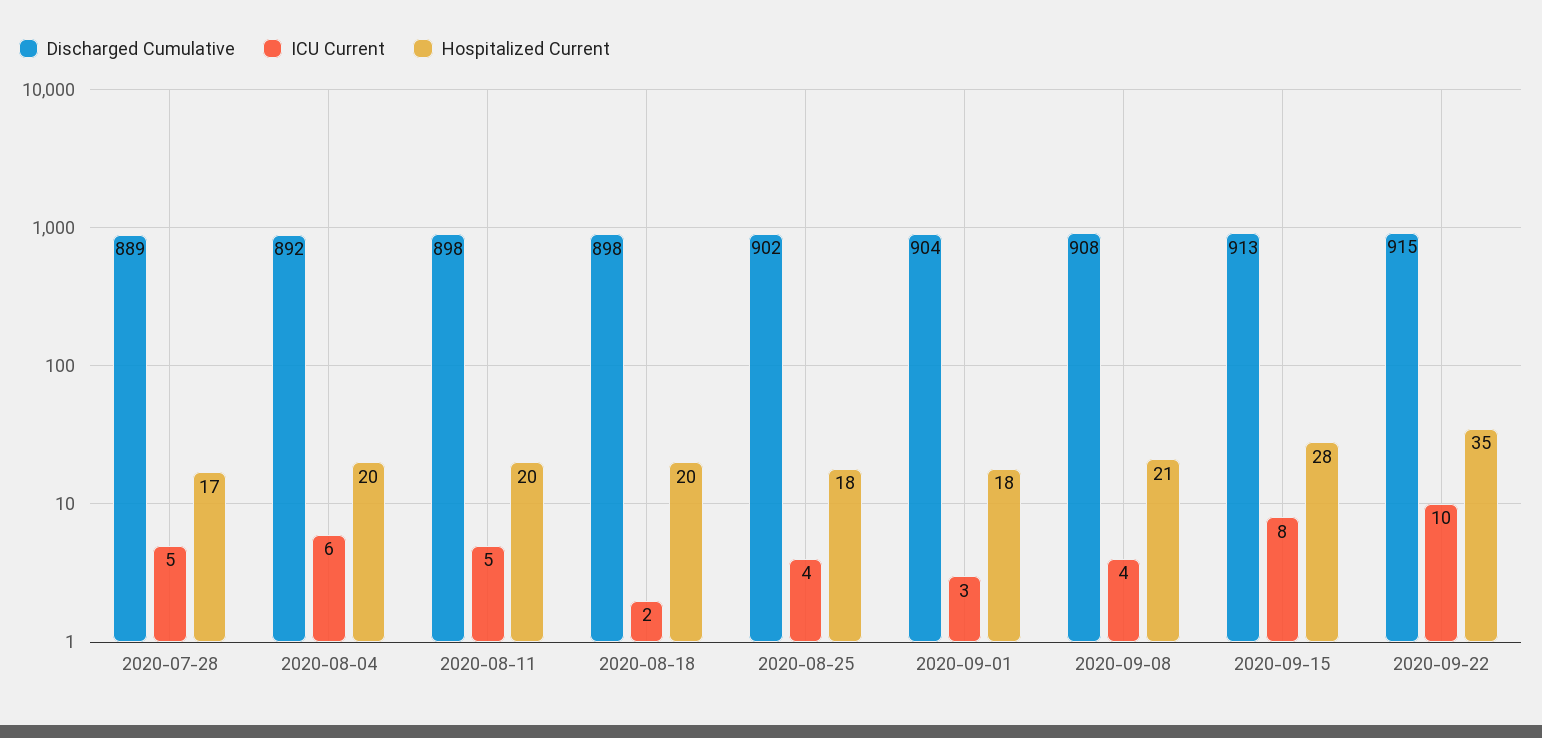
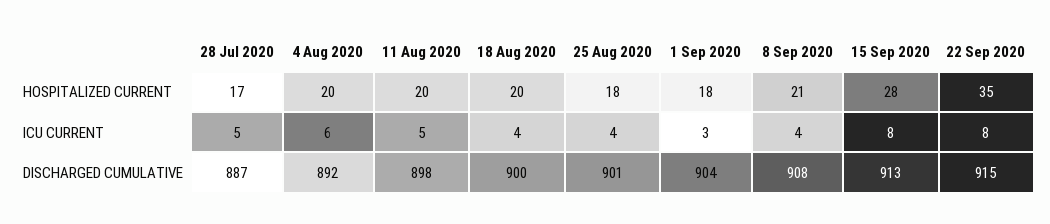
Discharged Cumulative, 2020-07-28: 889 -> 887
Discharged Cumulative, 2020-08-18: 898 -> 900
ICU Current, 2020-08-18: 2 -> 4
Discharged Cumulative, 2020-08-25: 902 -> 901
ICU Current, 2020-09-22: 10 -> 8

